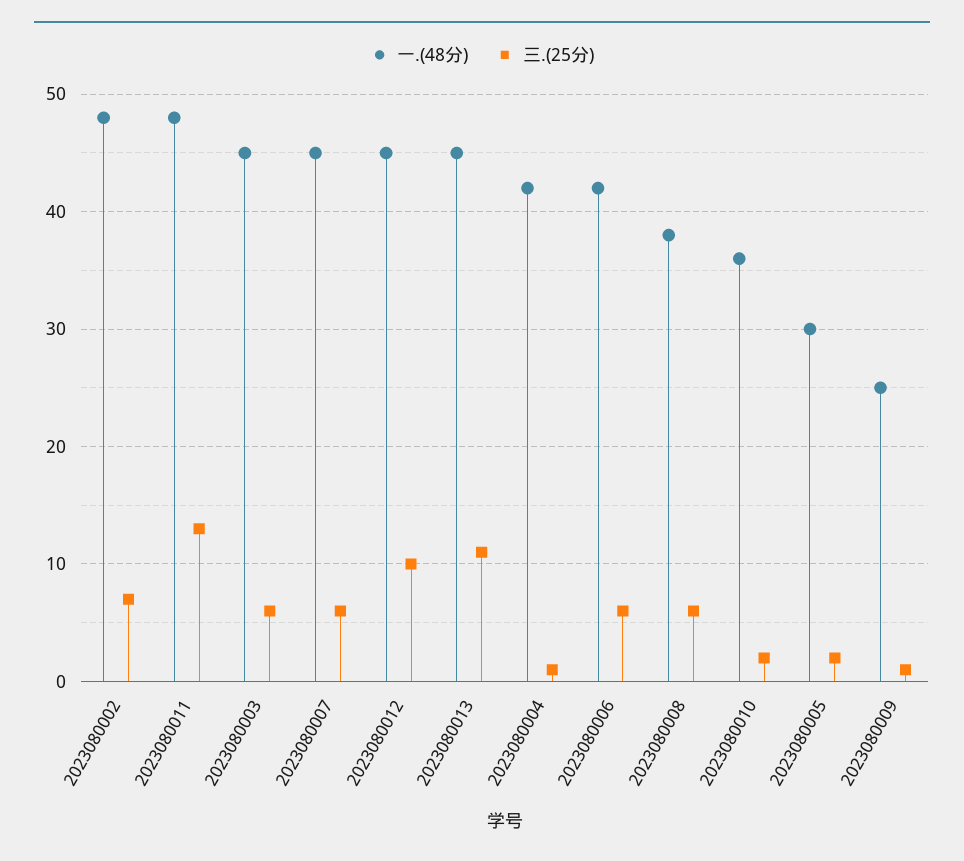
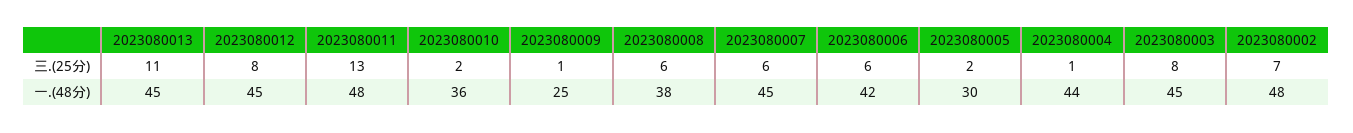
三.(25分), 2023080003: 6 -> 8
三.(25分), 2023080012: 10 -> 8
一.(48分), 2023080004: 42 -> 44

